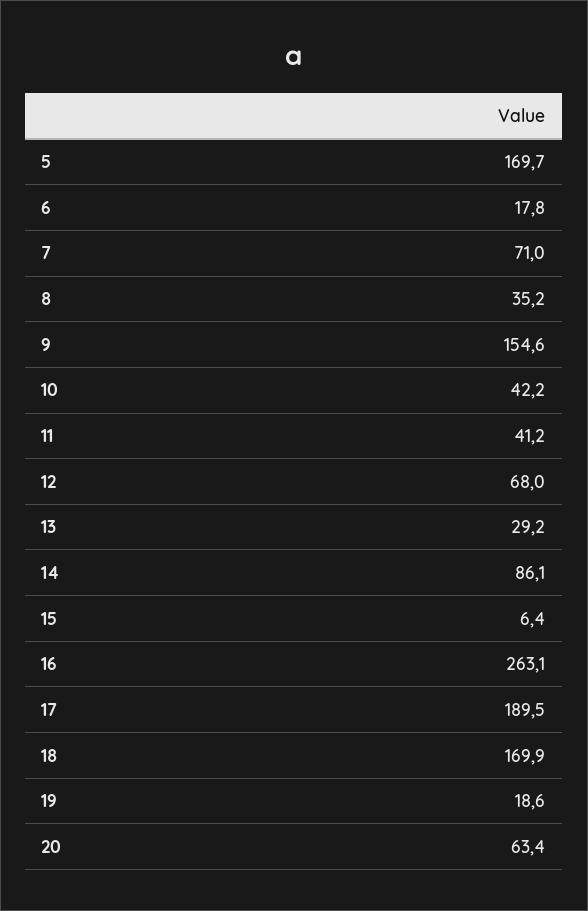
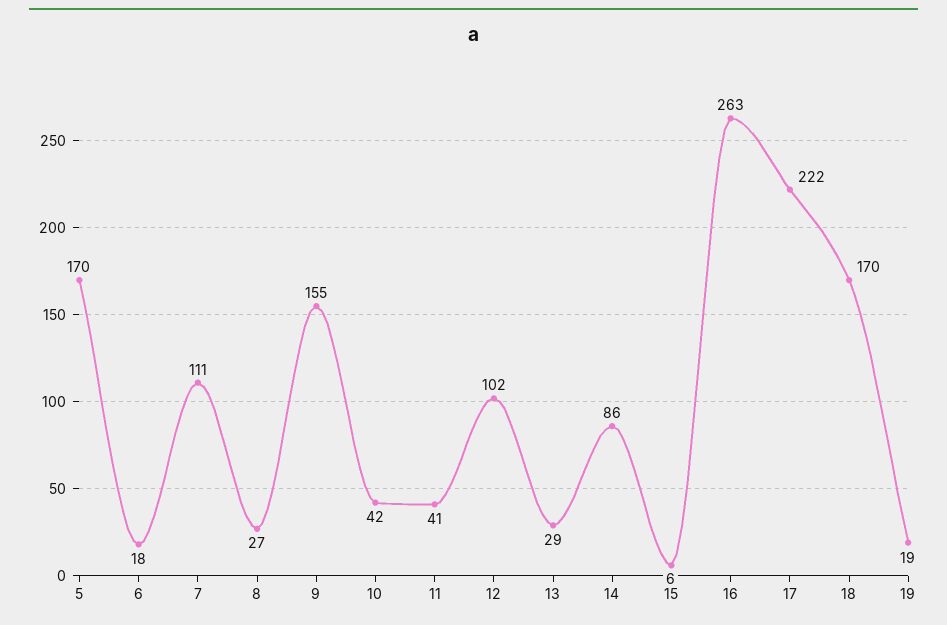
7: 71 -> 111
8: 35.2 -> 27
12: 68 -> 102
17: 189.5 -> 222
20: 63.4 -> none

